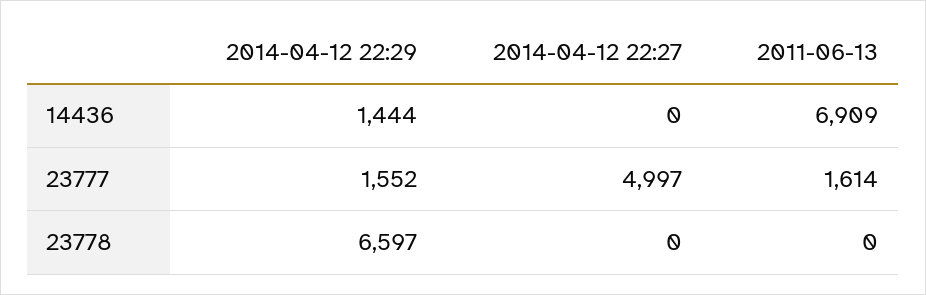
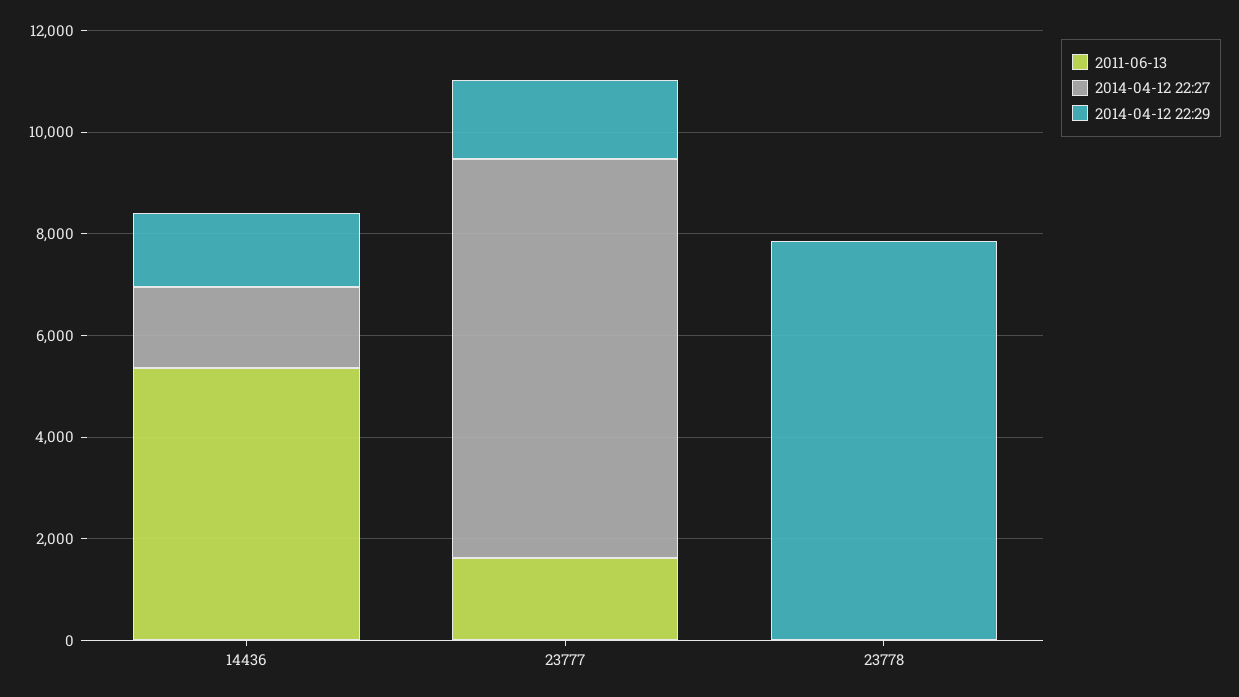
2014-04-12 22:27, 14436: 0 -> 1500
2011-06-13, 14436: 6909 -> 5500
2014-04-12 22:27, 23777: 4997 -> 8000
2014-04-12 22:29, 23778: 6597 -> 8000

